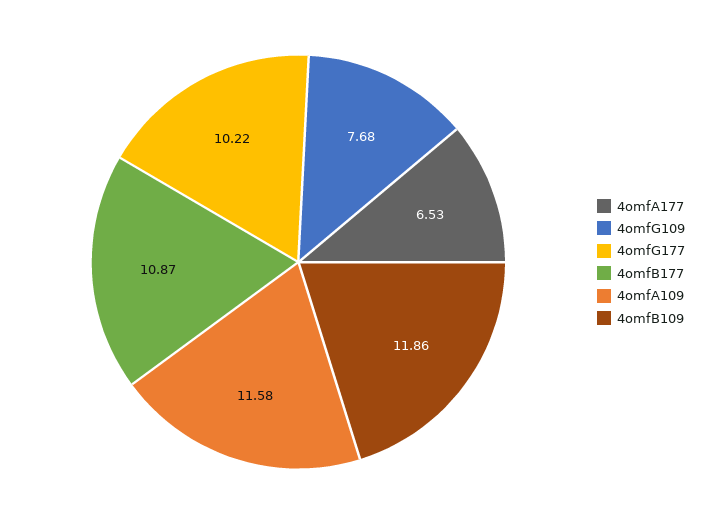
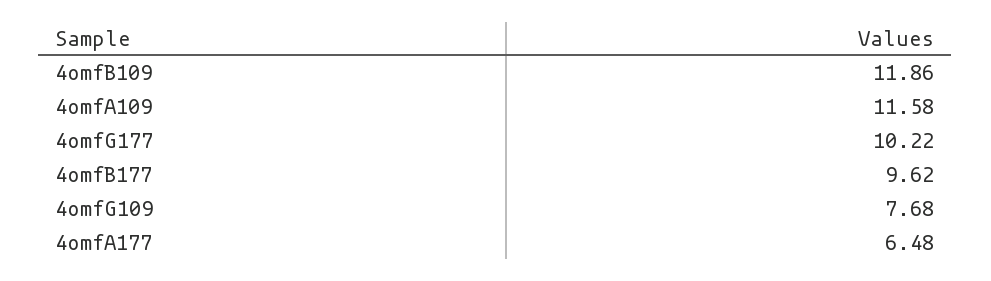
4omfA177: 6.53 -> 6.48
4omfB177: 10.87 -> 9.62

